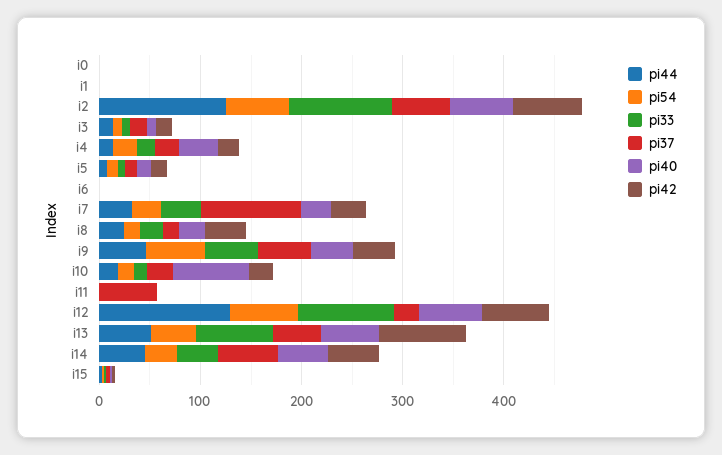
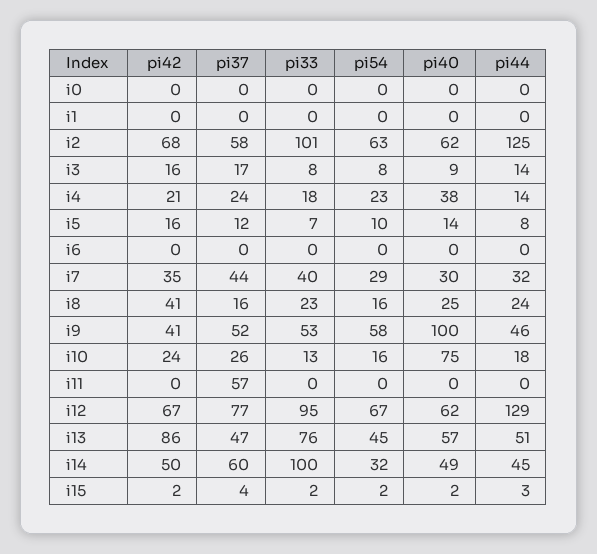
pi37, i7: 100 -> 44
pi40, i9: 40 -> 100
pi37, i12: 20 -> 77
pi33, i14: 40 -> 100

